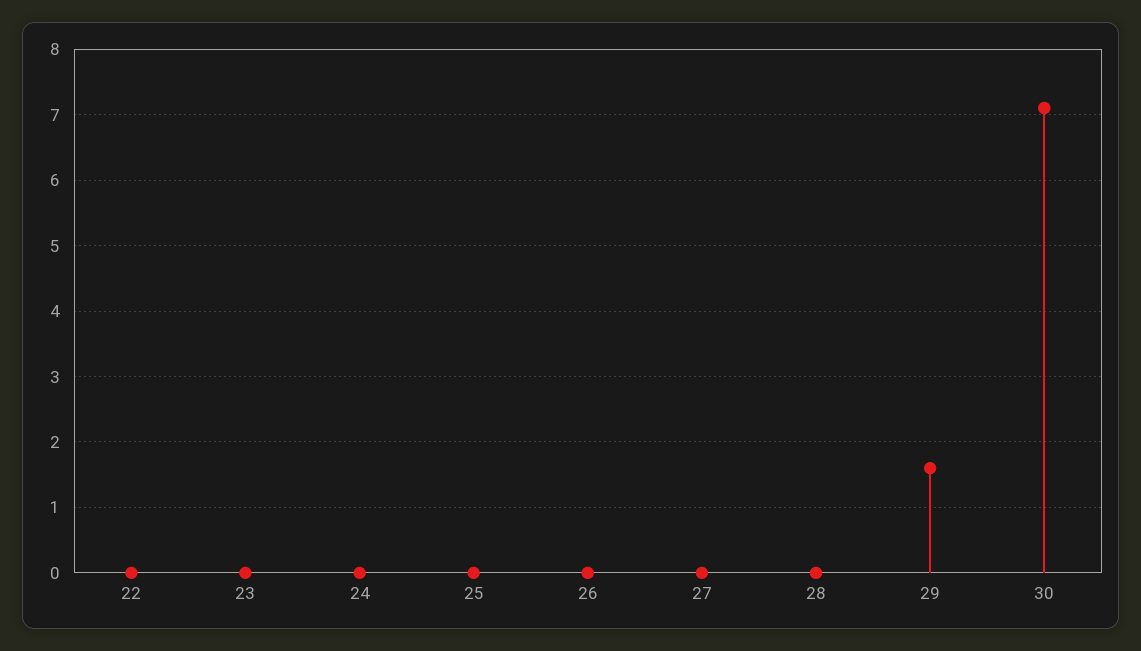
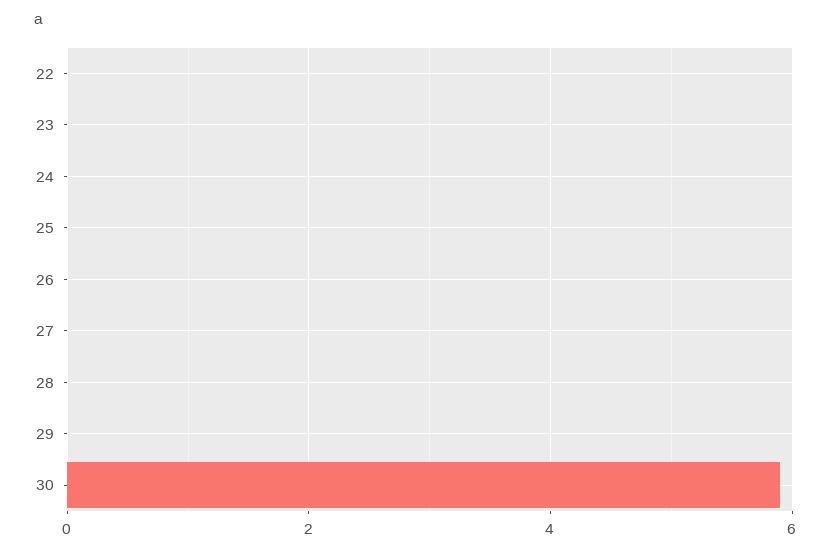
29: 1.6 -> 0
30: 7.1 -> 6

